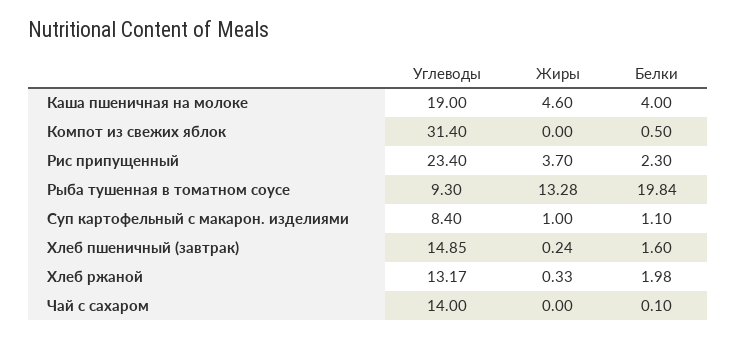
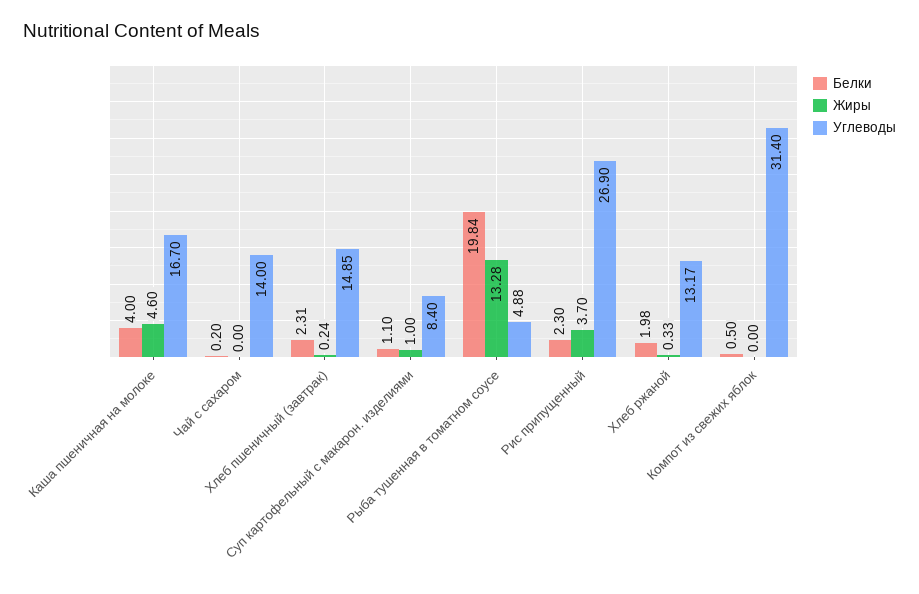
Углеводы, Каша пшеничная на молоке: 19 -> 16.7
Углеводы, Рис припущенный: 23.4 -> 26.9
Углеводы, Рыба тушенная в томатном соусе: 9.3 -> 4.88
Белки, Хлеб пшеничный (завтрак): 1.6 -> 2.31
Белки, Чай с сахаром: 0.1 -> 0.2

